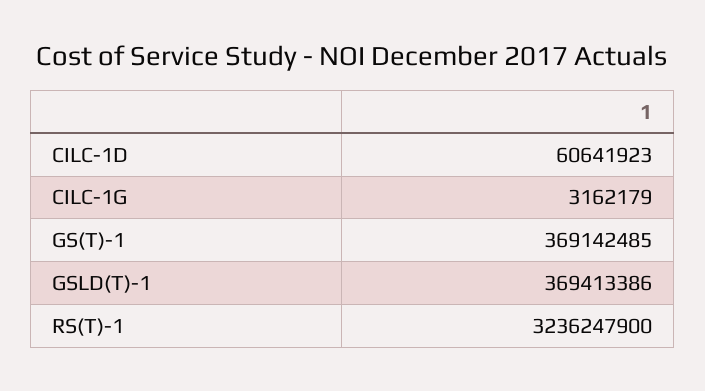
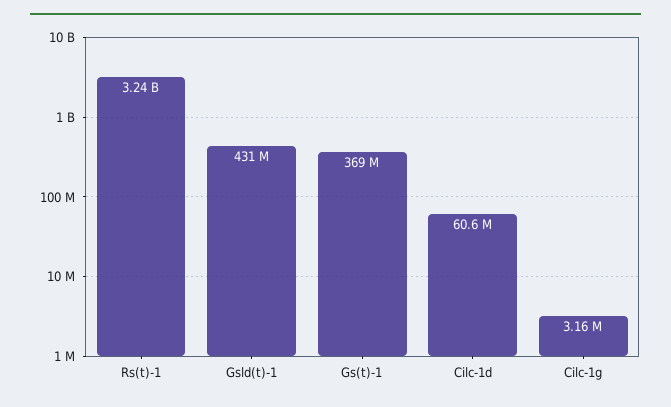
GSLD(T)-1: 369413386 -> 431000000

